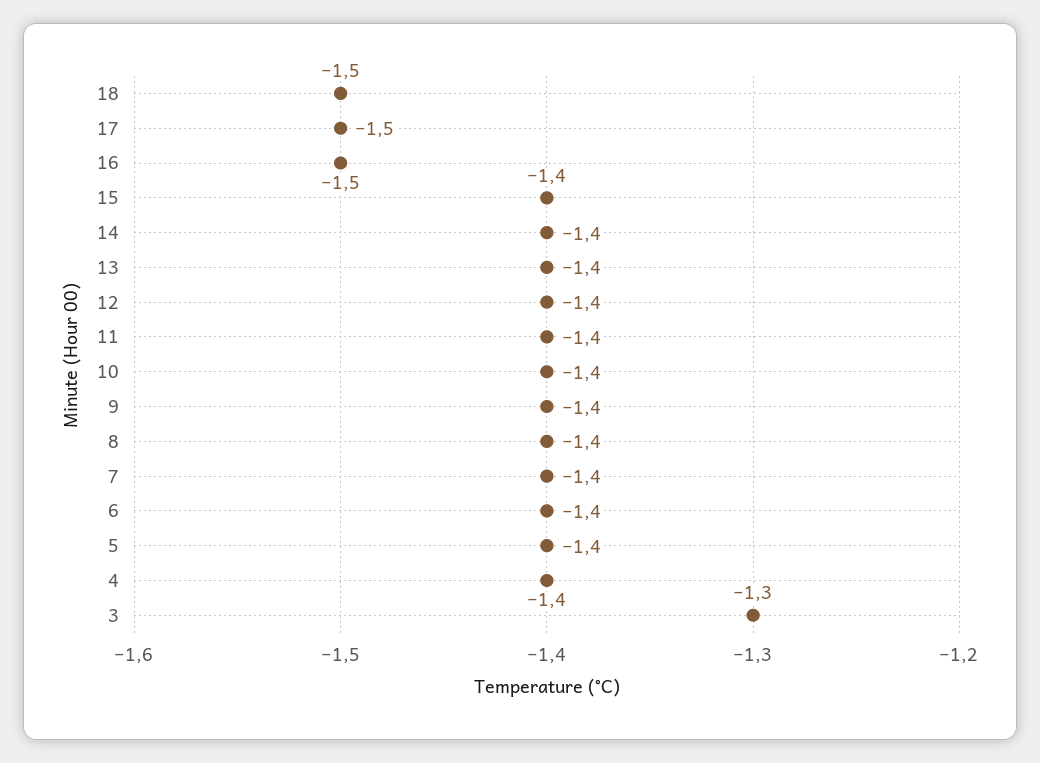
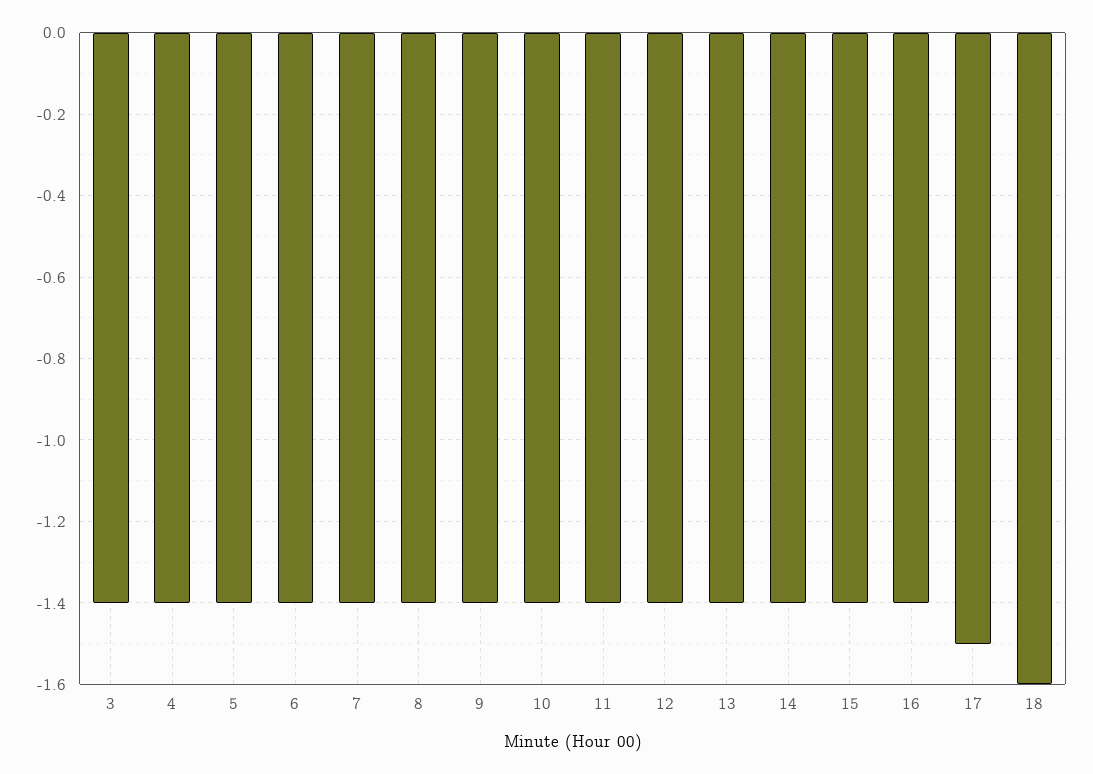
18: -1.5 -> -1.6
16: -1.5 -> -1.4
3: -1.3 -> -1.4

